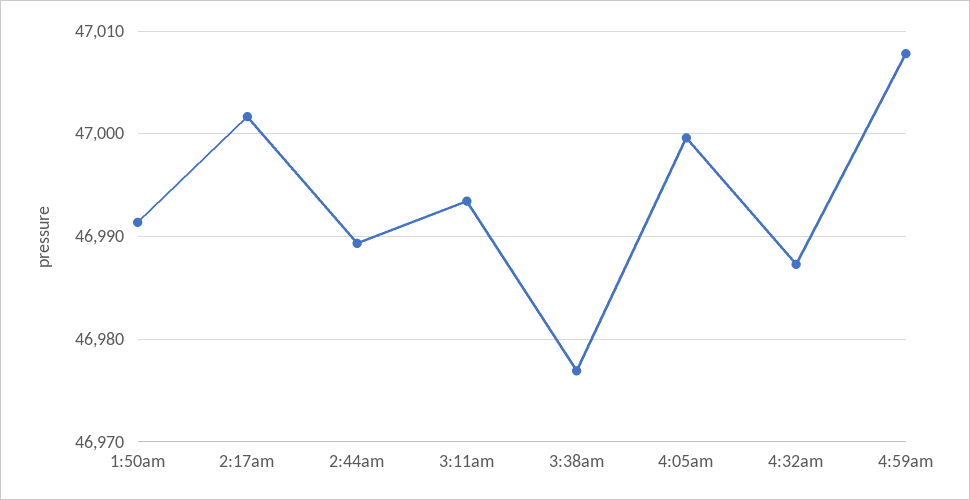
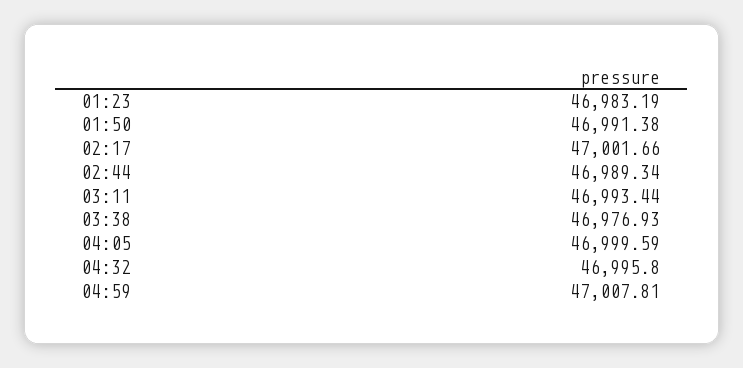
4:32am: 46987 -> 46995.8
01:23: none -> 46983.19

